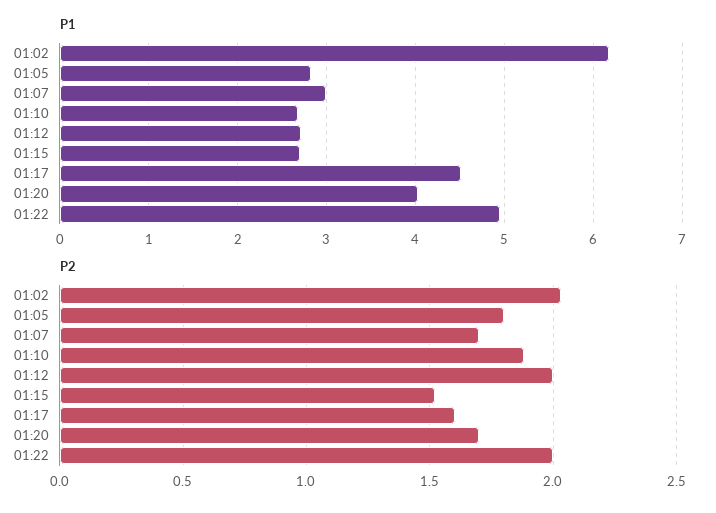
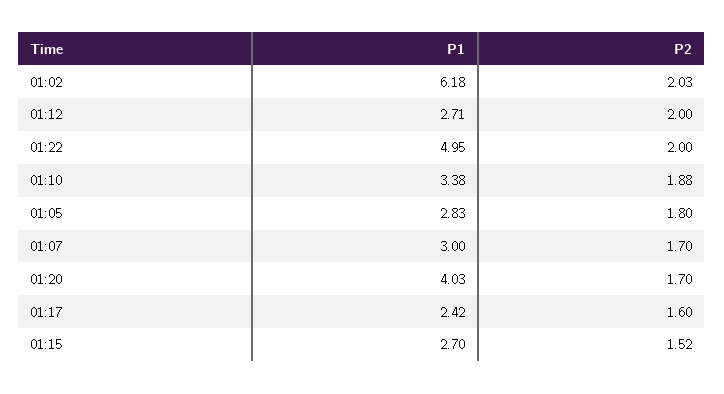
P1, 01:10: 2.7 -> 3.38
P1, 01:17: 4.5 -> 2.42

